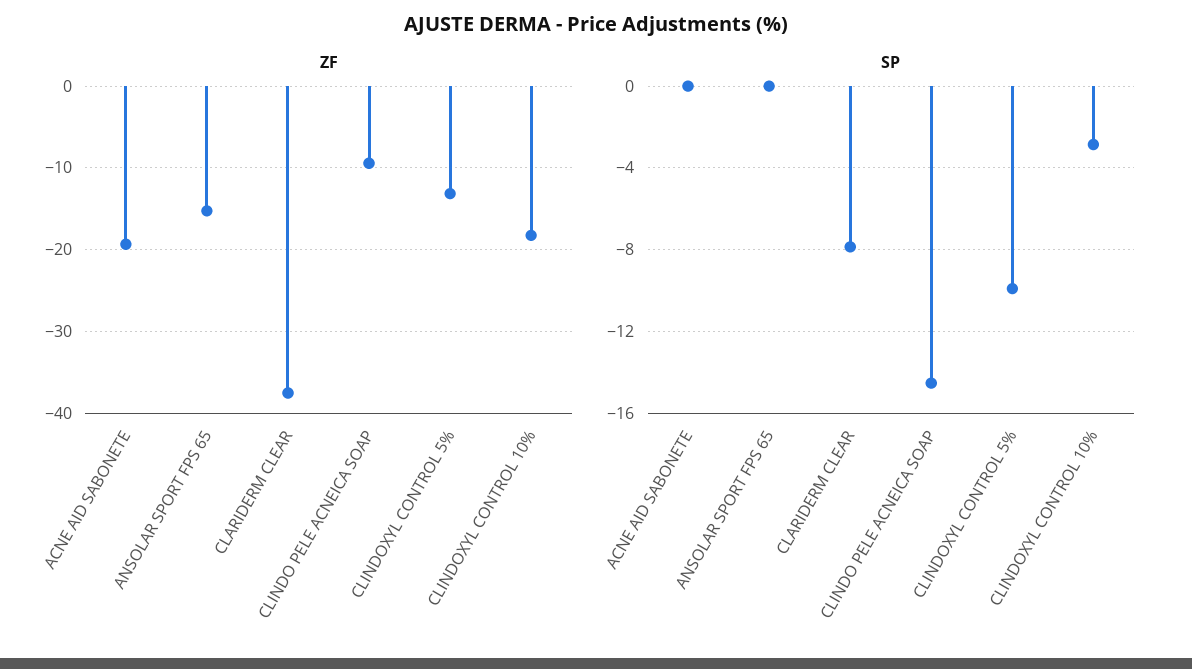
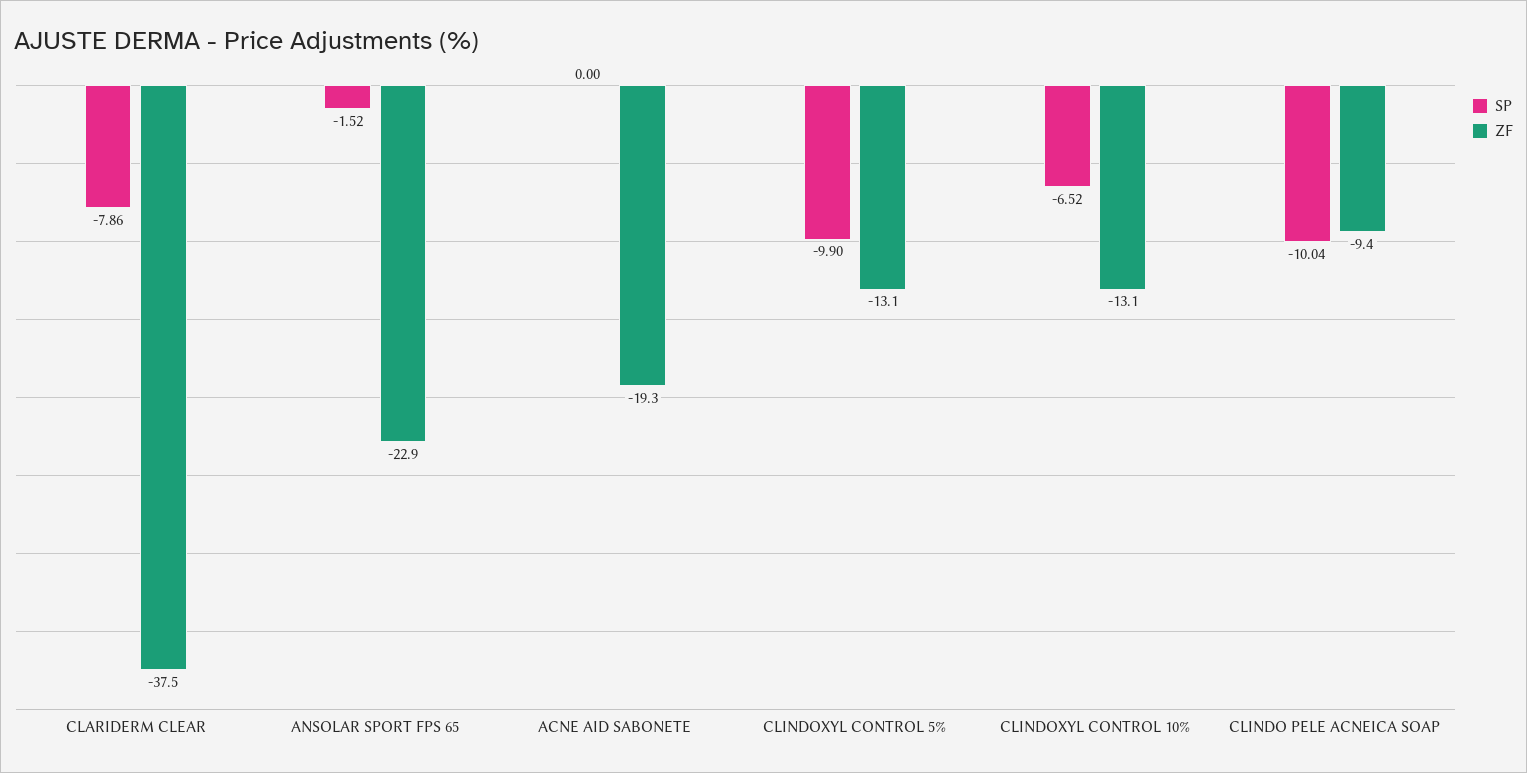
ZF, ANSOLAR SPORT FPS 65: -15 -> -22.9
ZF, CLINDOXYL CONTROL 10%: -18 -> -13.1
SP, ANSOLAR SPORT FPS 65: 0 -> -1.52
SP, CLINDO PELE ACNEICA SOAP: -14.5 -> -10.04
SP, CLINDOXYL CONTROL 10%: -3 -> -6.52

